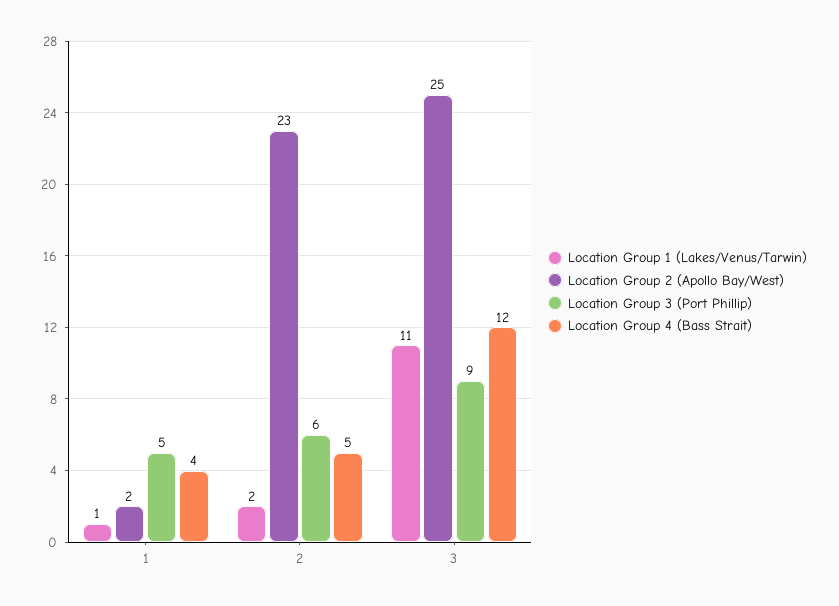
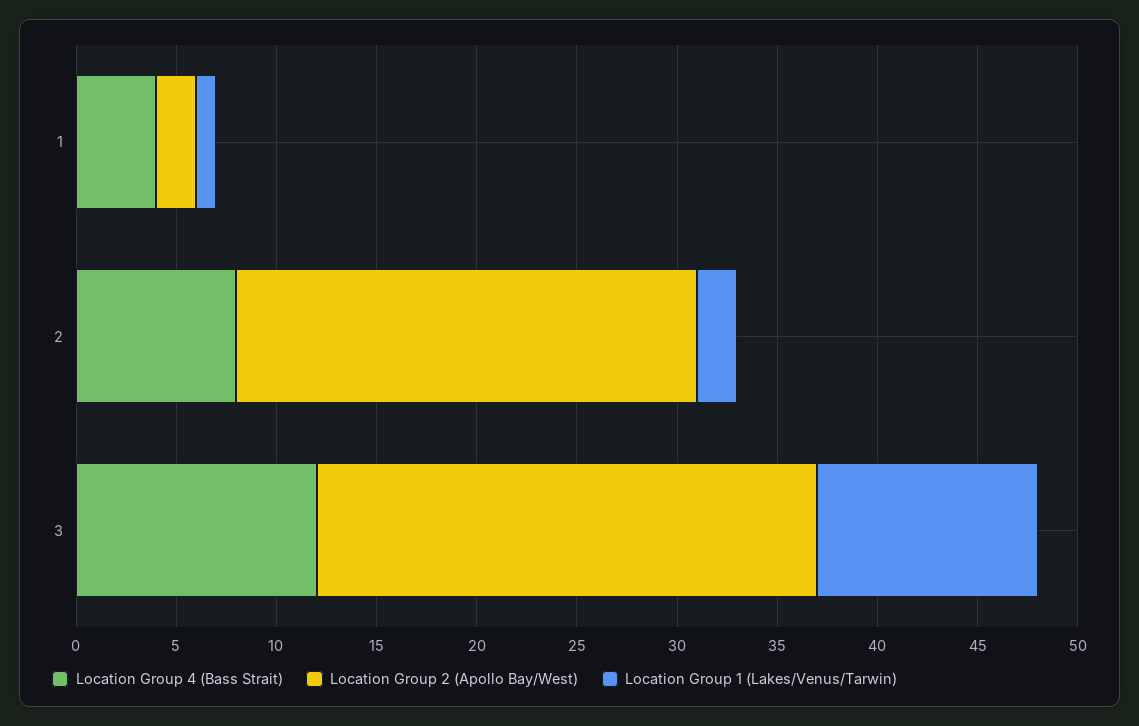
Location Group 3 (Port Phillip), 1: 5 -> none
Location Group 3 (Port Phillip), 2: 6 -> none
Location Group 4 (Bass Strait), 2: 5 -> 8
Location Group 3 (Port Phillip), 3: 9 -> none

